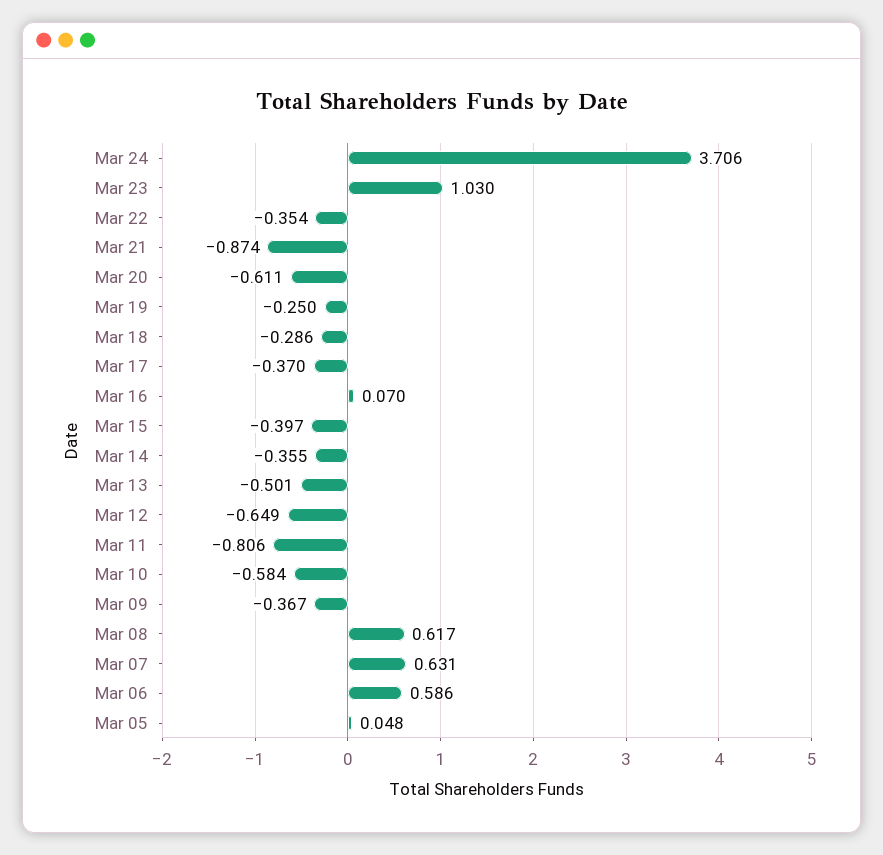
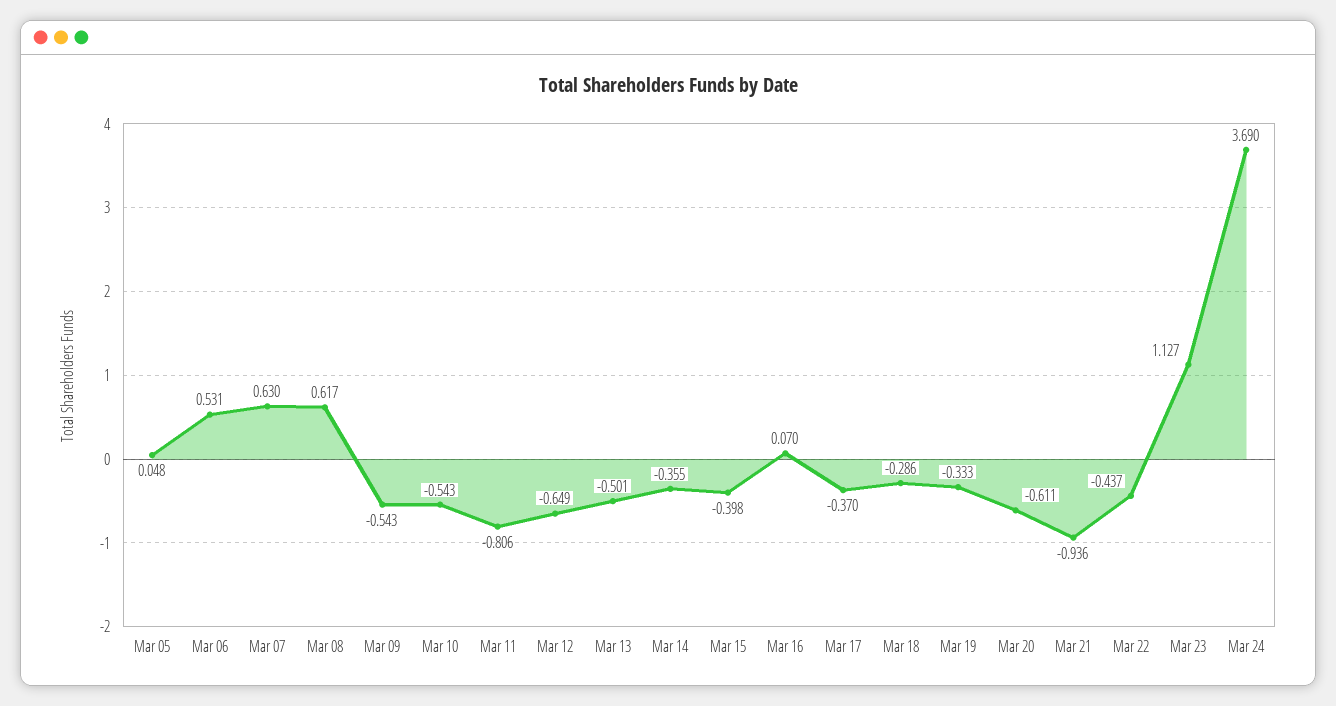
Mar 24: 3.706 -> 3.69
Mar 23: 1.03 -> 1.127
Mar 22: -0.354 -> -0.437
Mar 21: -0.874 -> -0.936
Mar 19: -0.25 -> -0.333
Mar 15: -0.397 -> -0.398
Mar 10: -0.584 -> -0.543
Mar 09: -0.367 -> -0.543
Mar 07: 0.631 -> 0.63
Mar 06: 0.586 -> 0.531

